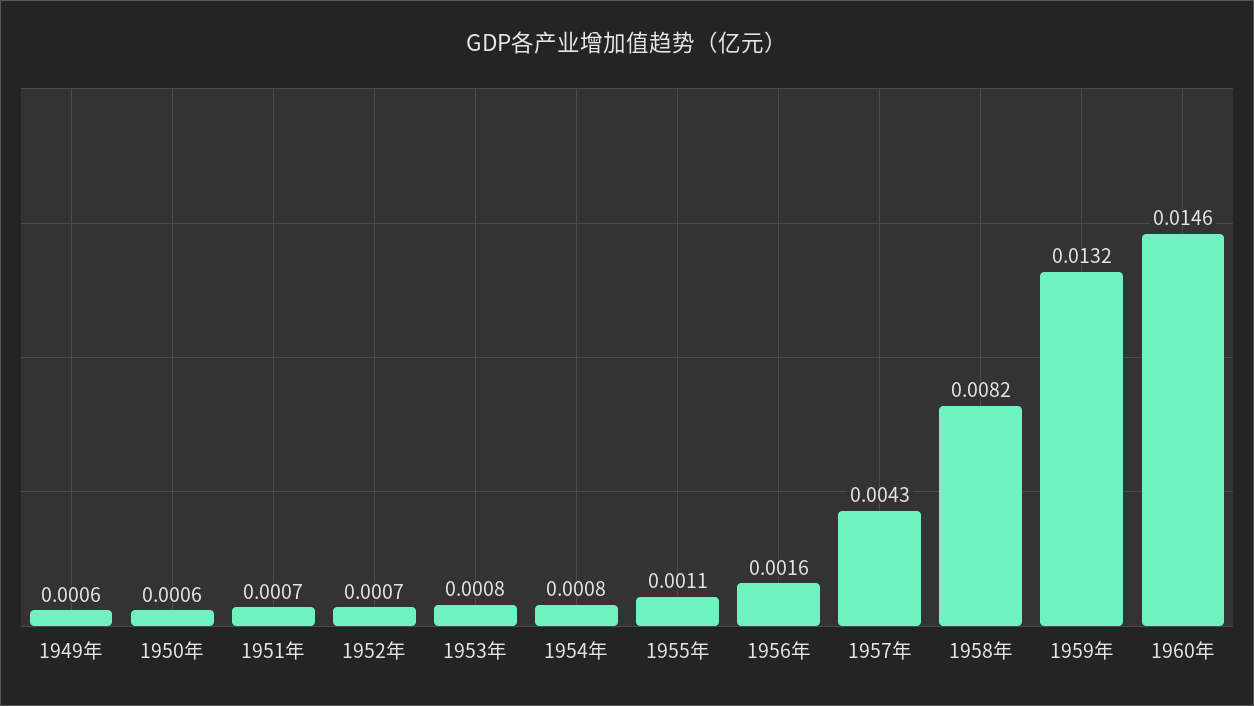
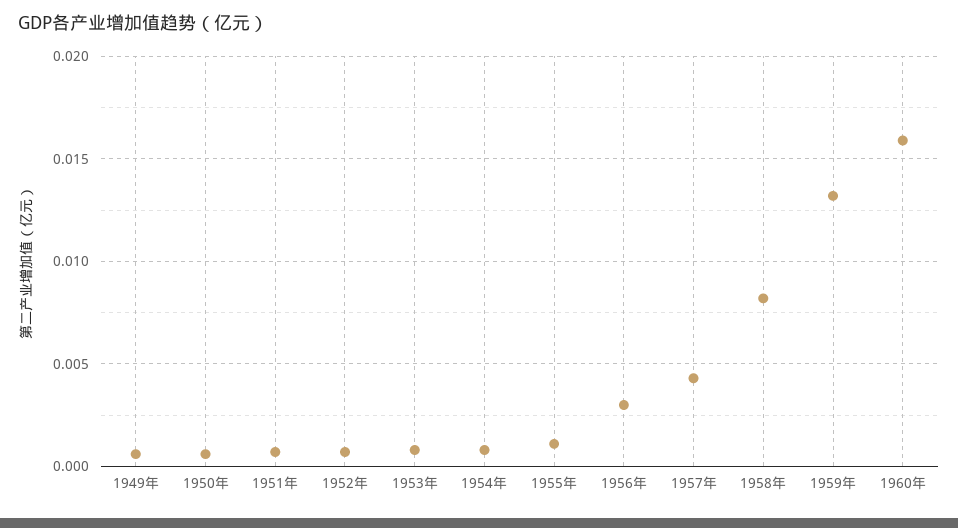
1956年: 0.0016 -> 0.003
1960年: 0.0146 -> 0.016

